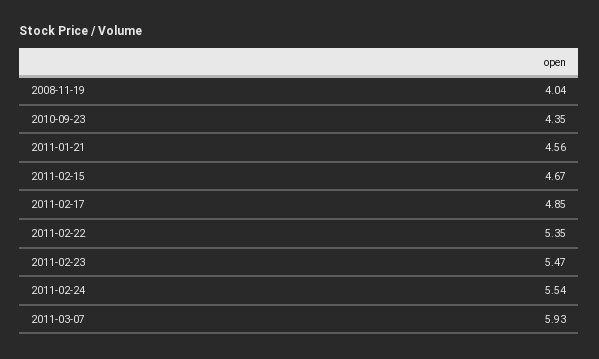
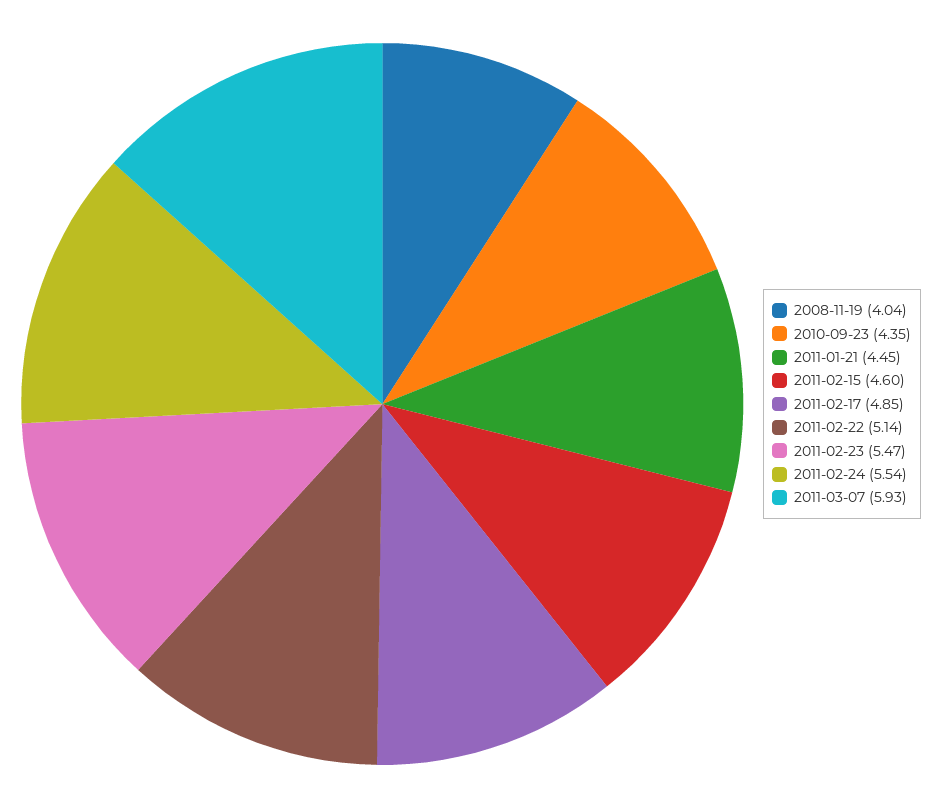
2011-01-21: 4.56 -> 4.45
2011-02-15: 4.67 -> 4.6
2011-02-22: 5.35 -> 5.14

